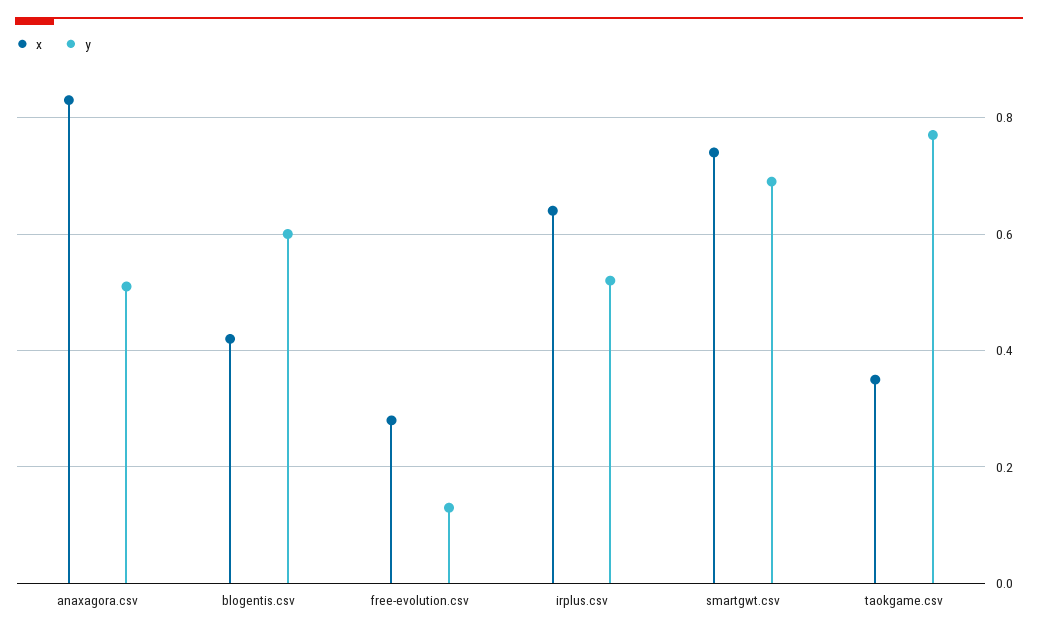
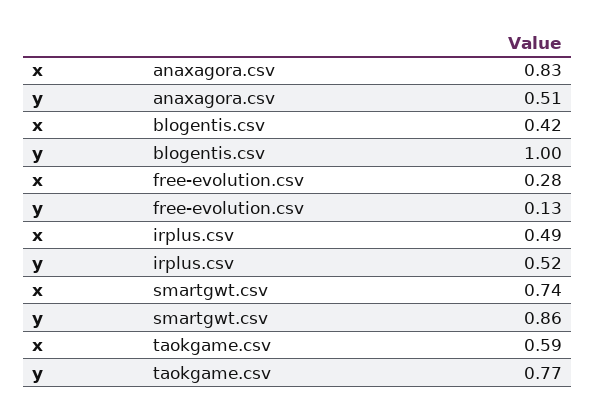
y, blogentis.csv: 0.6 -> 1
x, irplus.csv: 0.65 -> 0.49
y, smartgwt.csv: 0.7 -> 0.86
x, taokgame.csv: 0.35 -> 0.59

